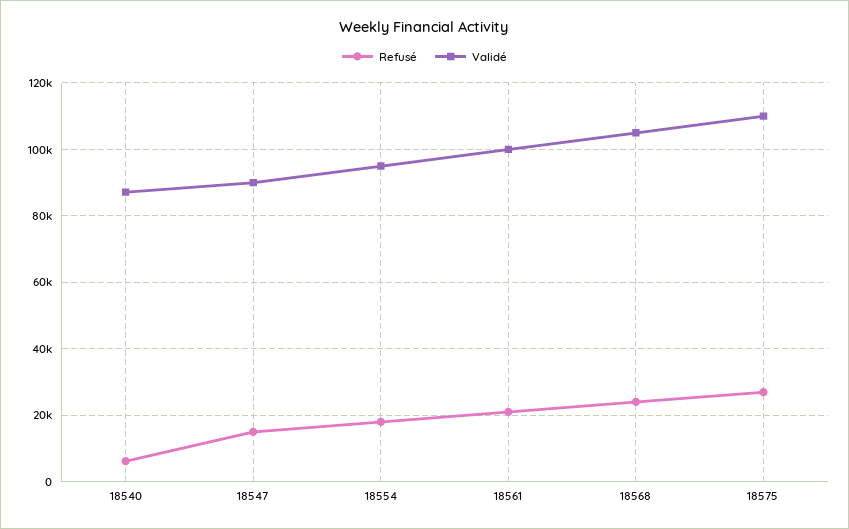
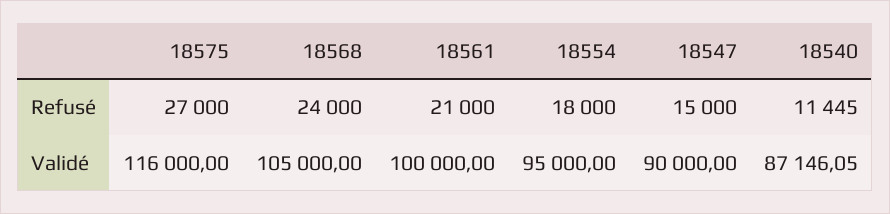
Refusé, 18540: 6000 -> 11445
Validé, 18575: 110000 -> 116000

